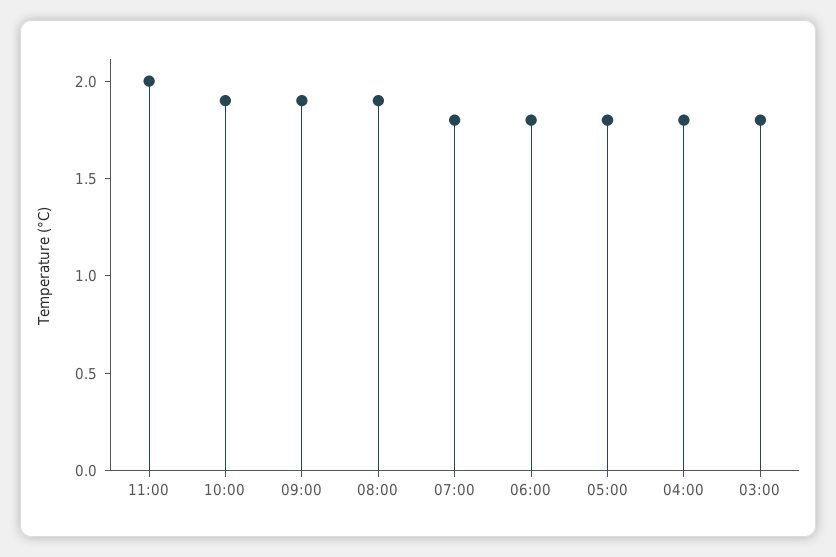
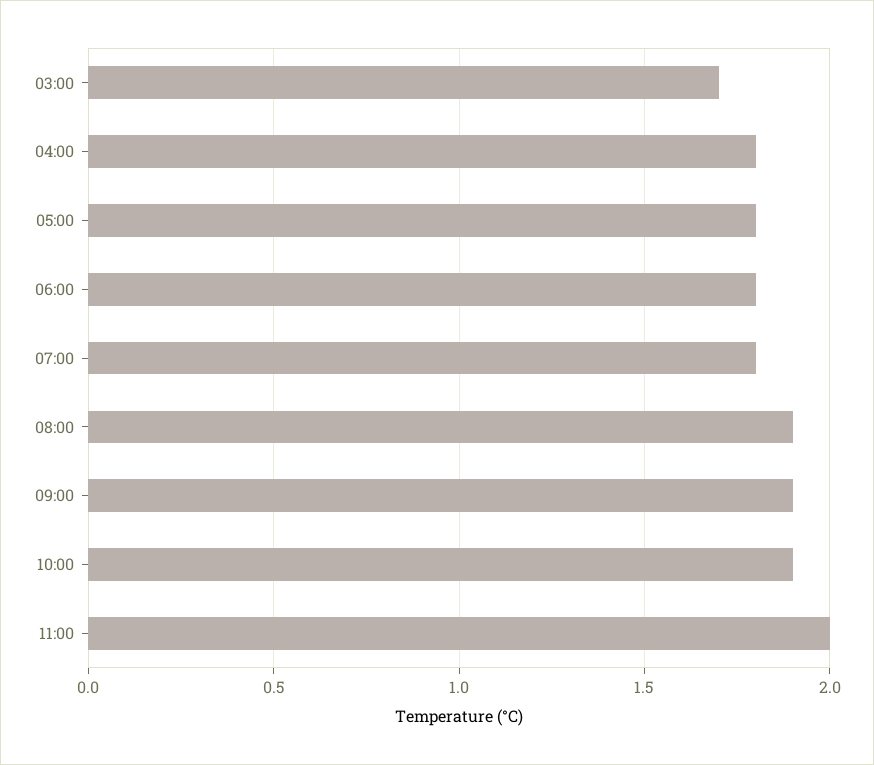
03:00: 1.8 -> 1.7

